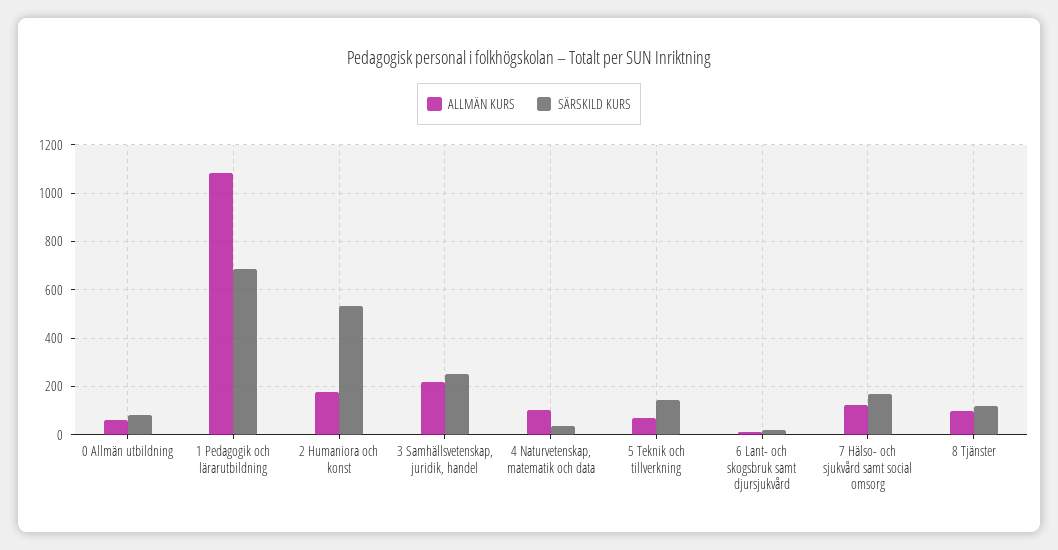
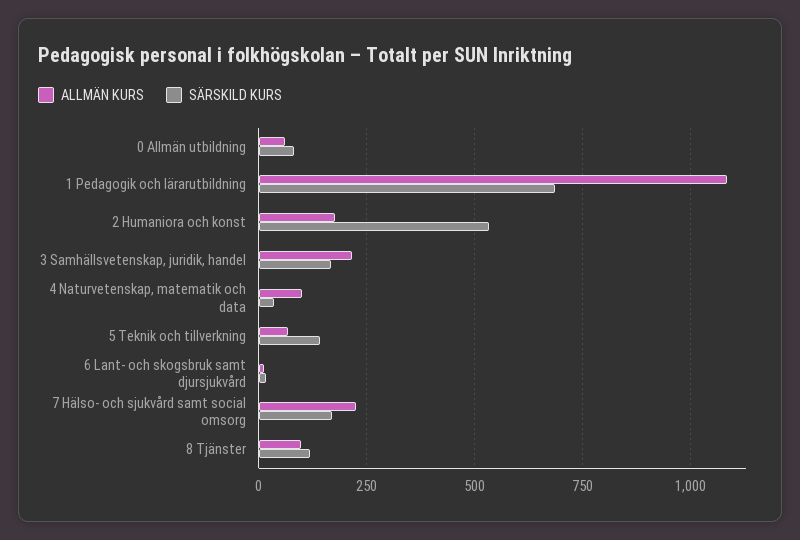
SÄRSKILD KURS, 3 Samhällsvetenskap, juridik, handel: 250 -> 175
ALLMÄN KURS, 7 Hälso- och sjukvård samt social omsorg: 125 -> 225

